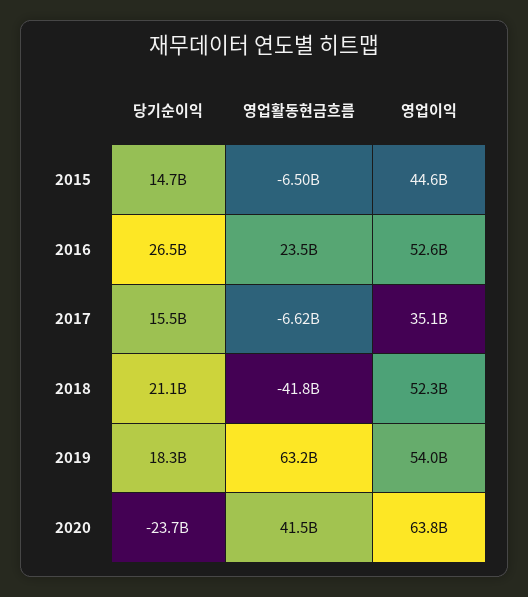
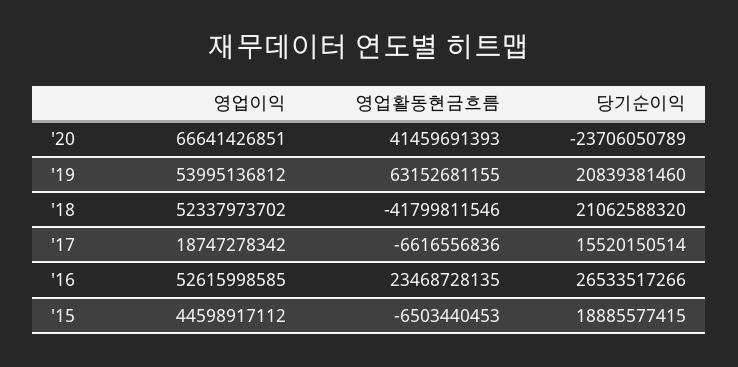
당기순이익, 2015: 14700000000 -> 18885577415
영업이익, 2017: 35100000000 -> 18747278342
당기순이익, 2019: 18300000000 -> 20839381460
영업이익, 2020: 63800000000 -> 66641426851

